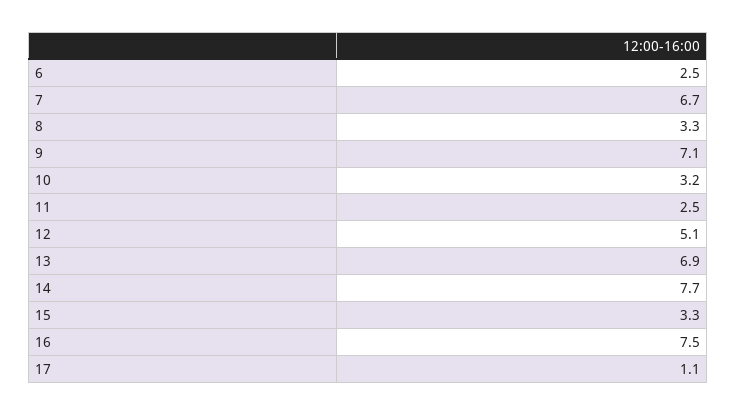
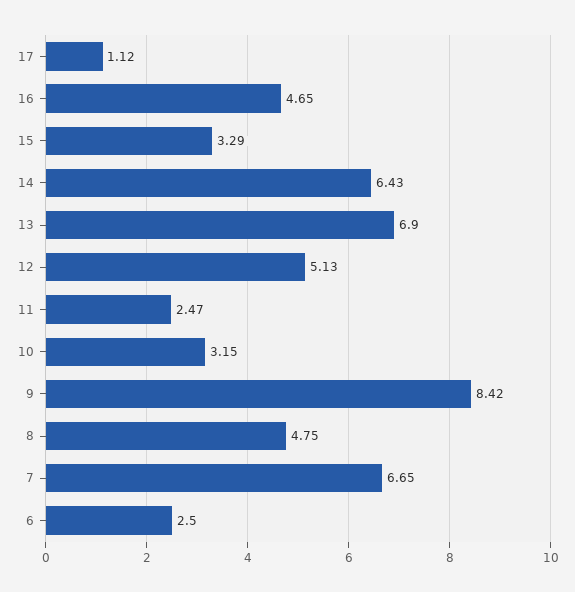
8: 3.3 -> 4.75
9: 7.1 -> 8.42
14: 7.7 -> 6.43
16: 7.5 -> 4.65

